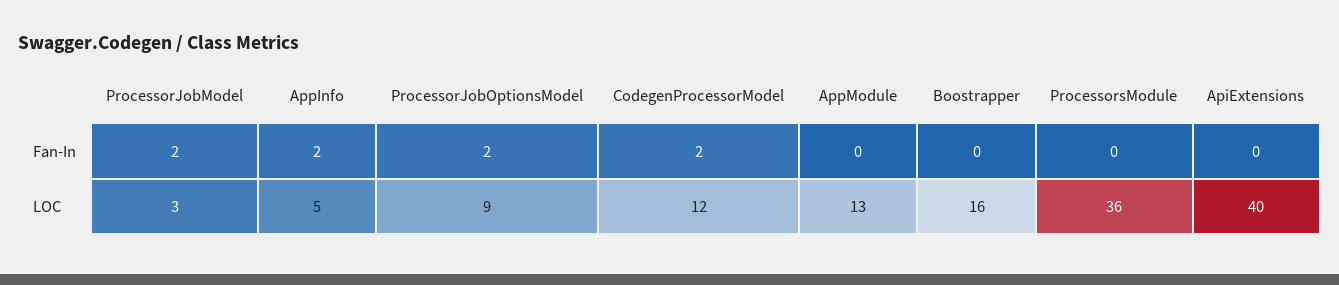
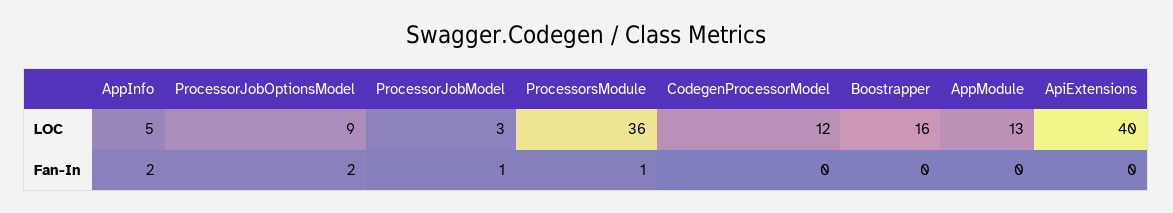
ProcessorJobModel, Fan-In: 2 -> 1
CodegenProcessorModel, Fan-In: 2 -> 0
ProcessorsModule, Fan-In: 0 -> 1

